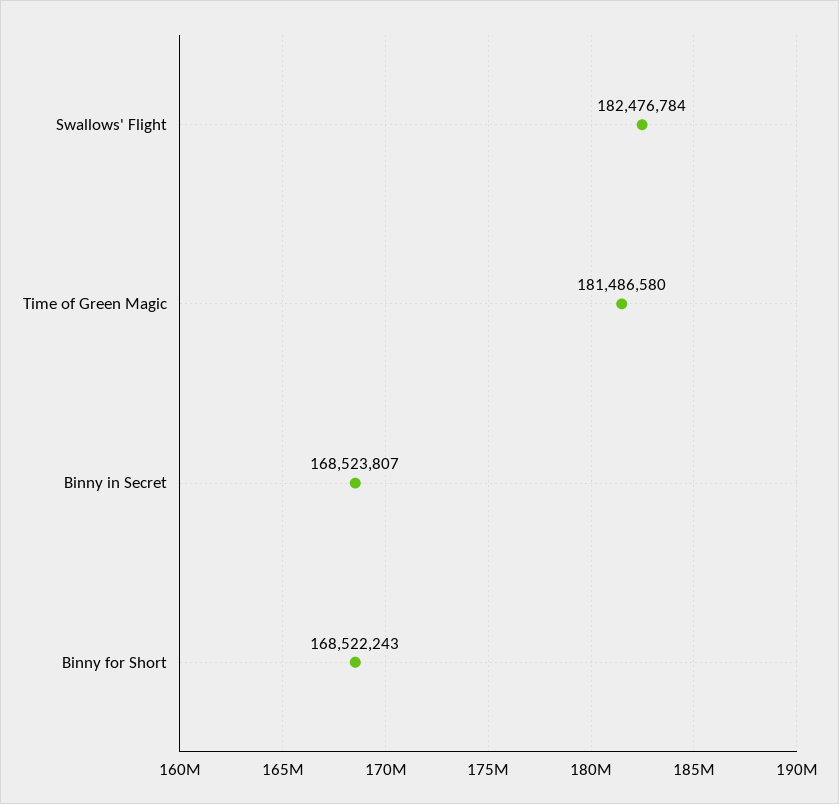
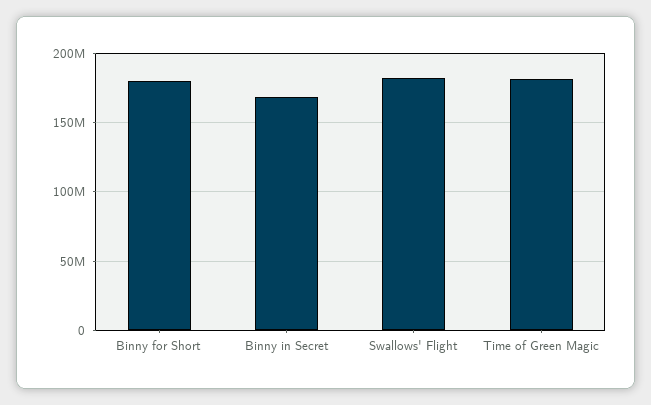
Binny for Short: 168522243 -> 180000000

